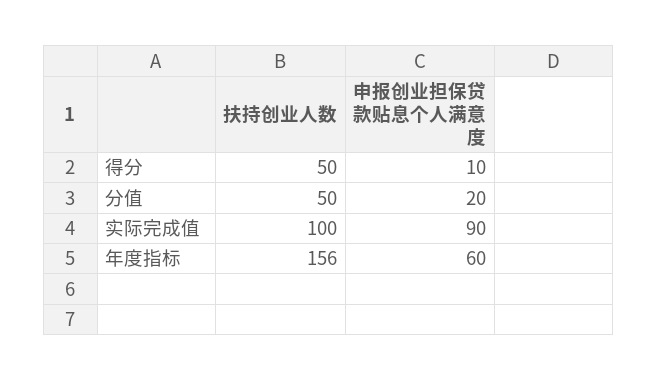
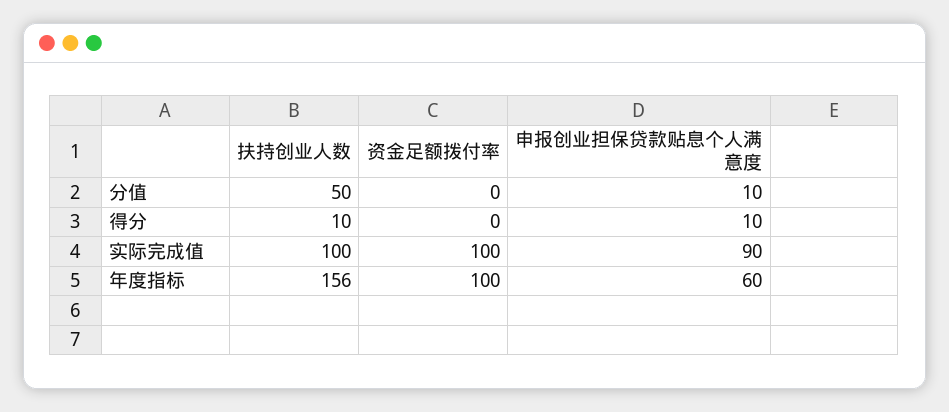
扶持创业人数, 得分: 50 -> 10
申报创业担保贷款贴息个人满意度, 分值: 20 -> 10
资金足额拨付率, 分值: none -> 0
资金足额拨付率, 得分: none -> 0
资金足额拨付率, 实际完成值: none -> 100
资金足额拨付率, 年度指标: none -> 100

